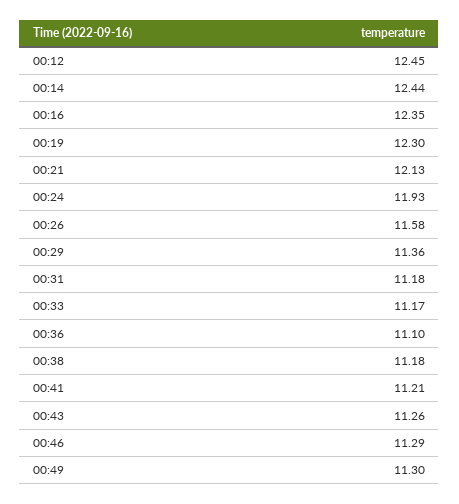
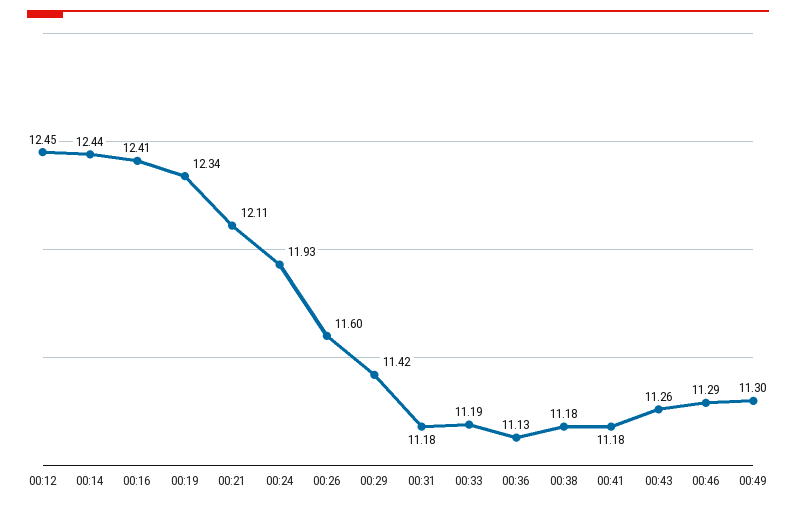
00:16: 12.35 -> 12.41
00:19: 12.3 -> 12.34
00:21: 12.13 -> 12.11
00:26: 11.58 -> 11.6
00:29: 11.36 -> 11.42
00:33: 11.17 -> 11.19
00:36: 11.1 -> 11.13
00:41: 11.21 -> 11.18

